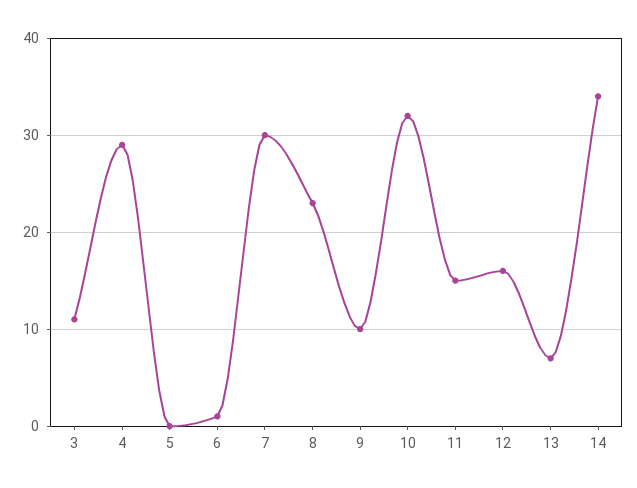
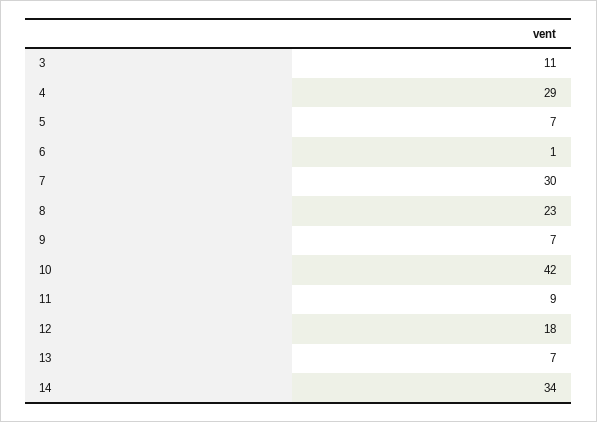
5: 0 -> 7
9: 10 -> 7
10: 32 -> 42
11: 15 -> 9
12: 16 -> 18

